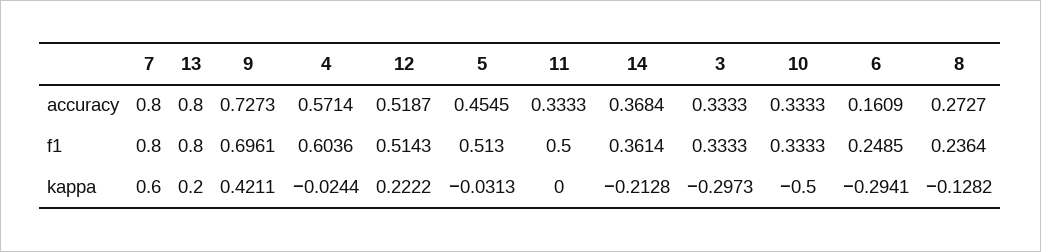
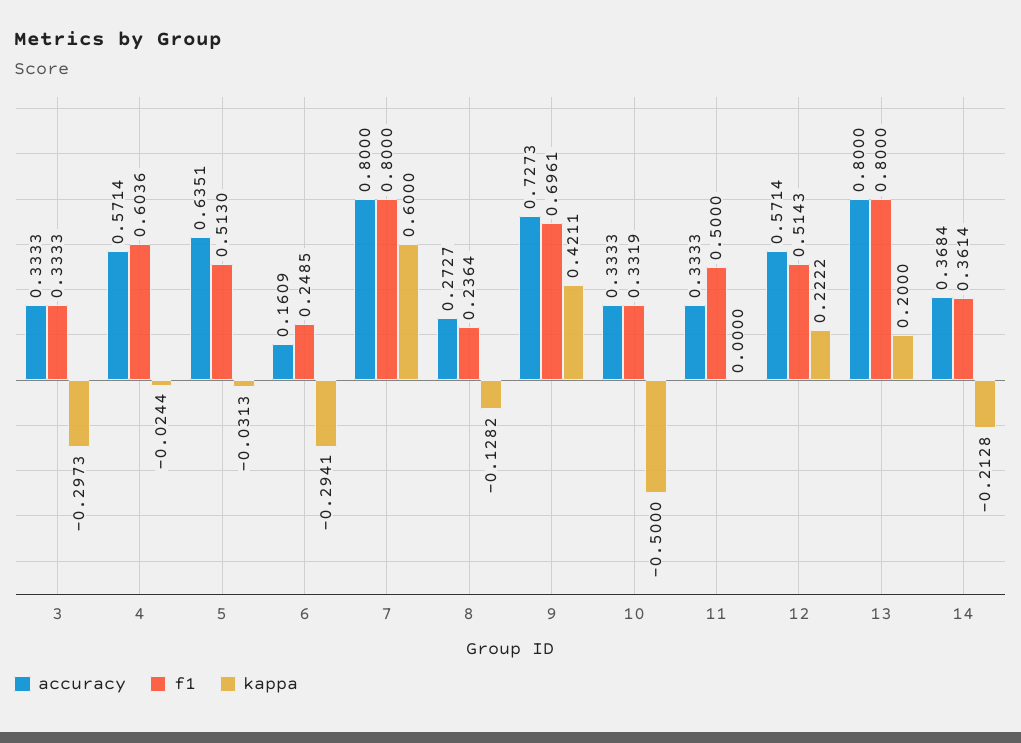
accuracy, 12: 0.5187 -> 0.5714
accuracy, 5: 0.4545 -> 0.6351
f1, 10: 0.3333 -> 0.3319

